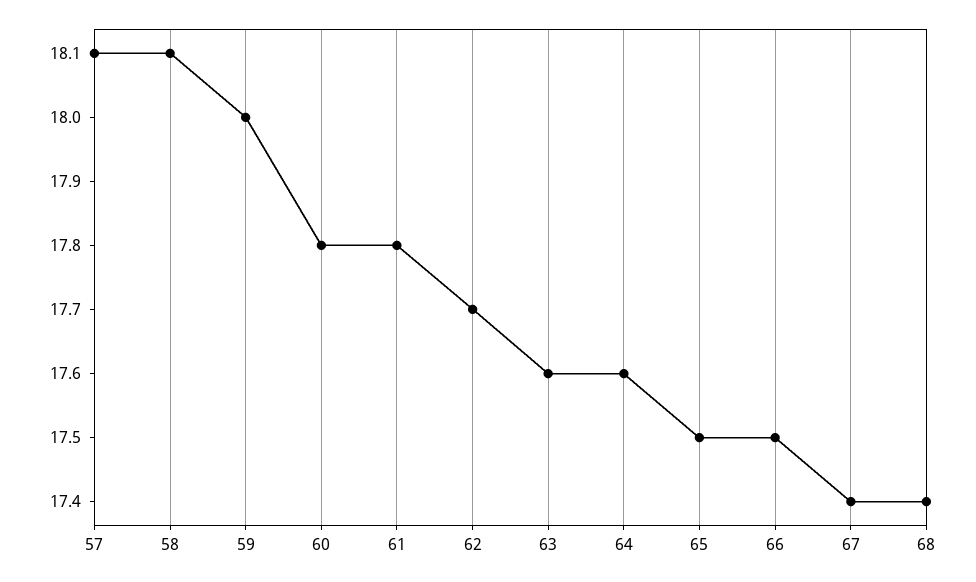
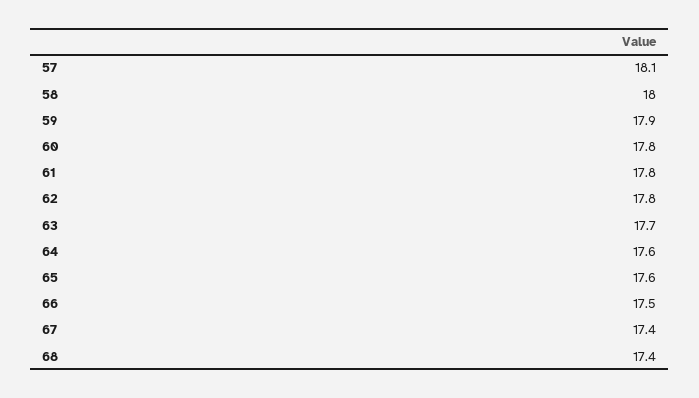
58: 18.1 -> 18
59: 18 -> 17.9
62: 17.7 -> 17.8
63: 17.6 -> 17.7
65: 17.5 -> 17.6

